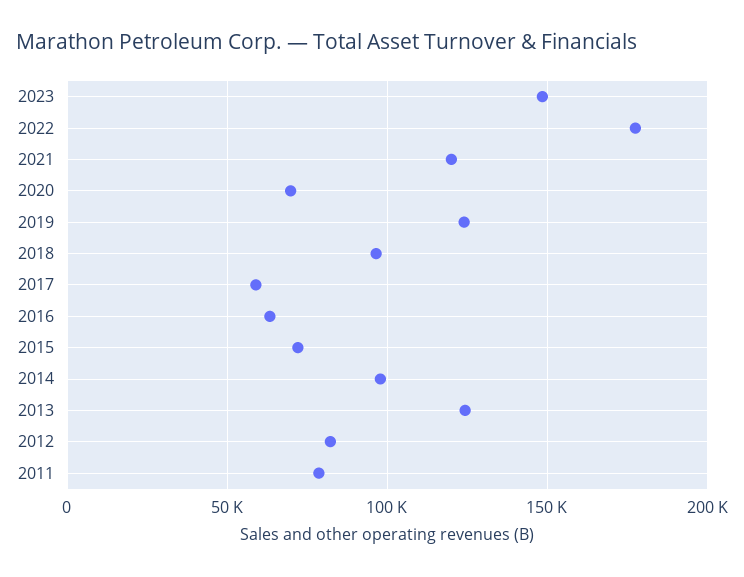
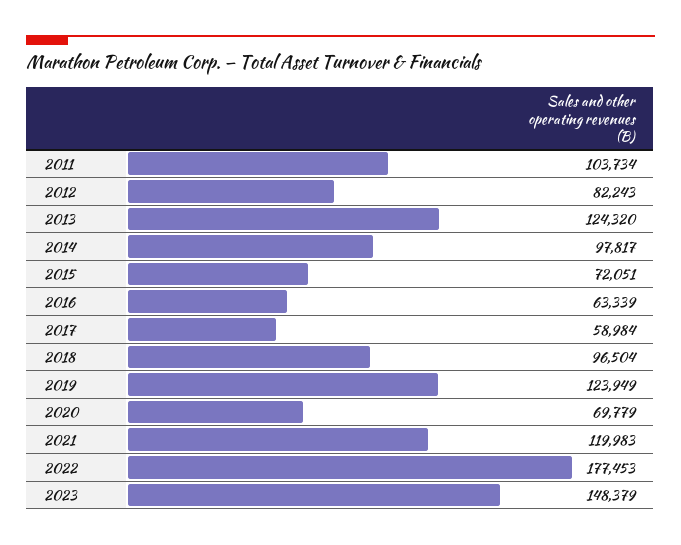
2011: 80000 -> 103734

